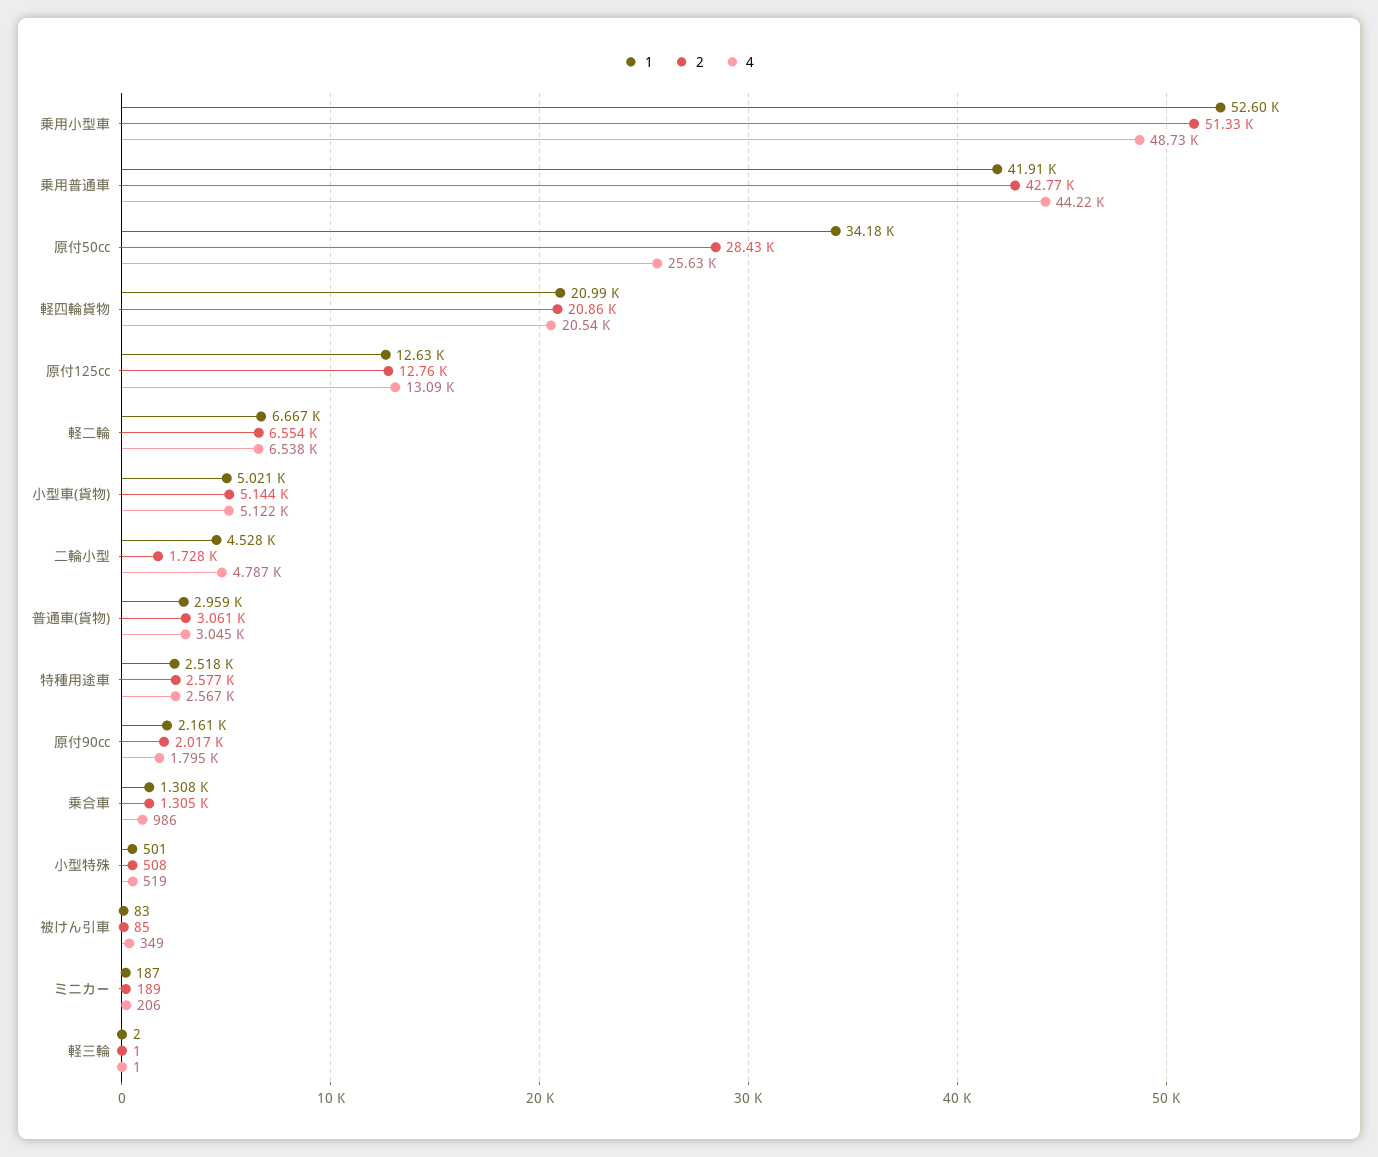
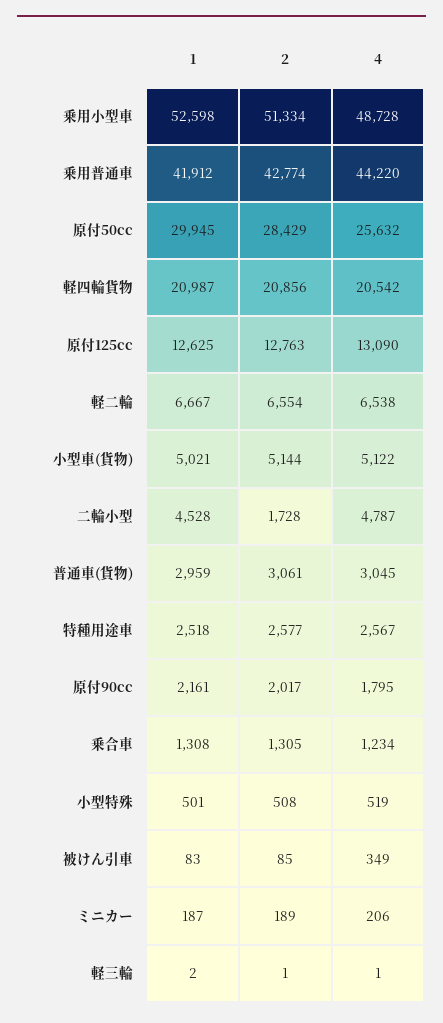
1, 原付50cc: 34180 -> 29945
4, 乗合車: 986 -> 1234

